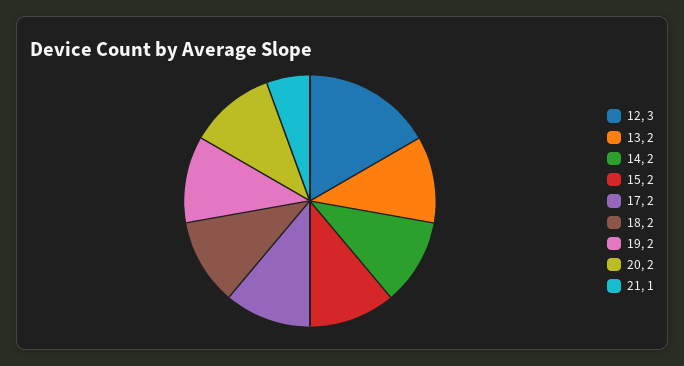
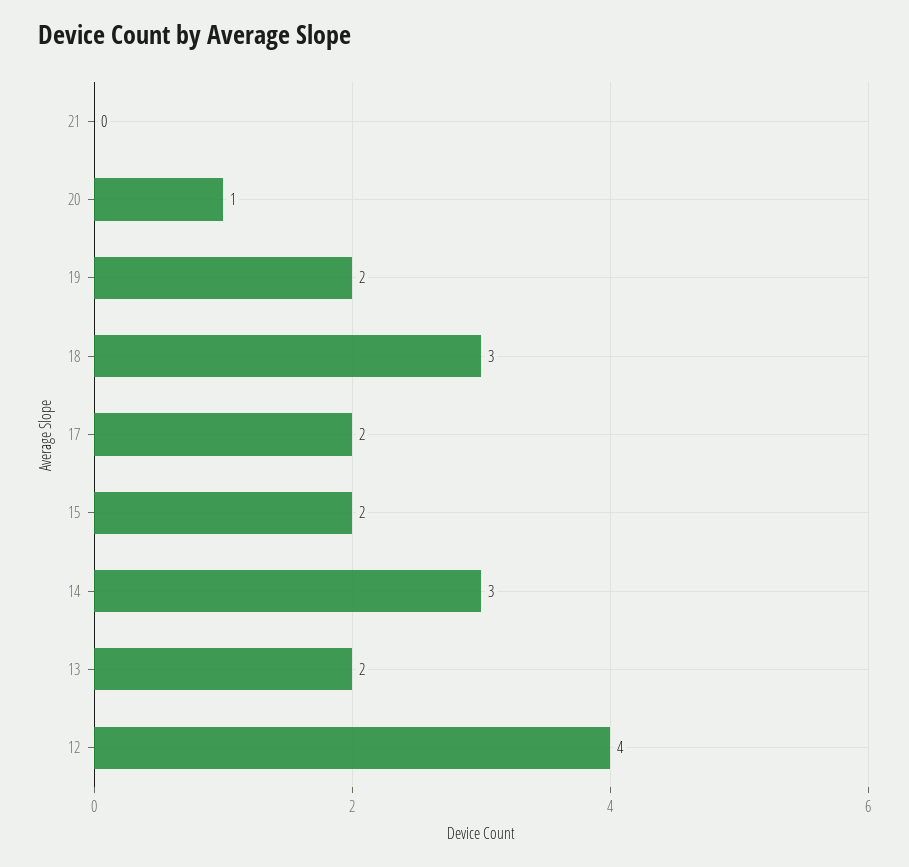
12: 3 -> 4
14: 2 -> 3
18: 2 -> 3
20: 2 -> 1
21: 1 -> 0

